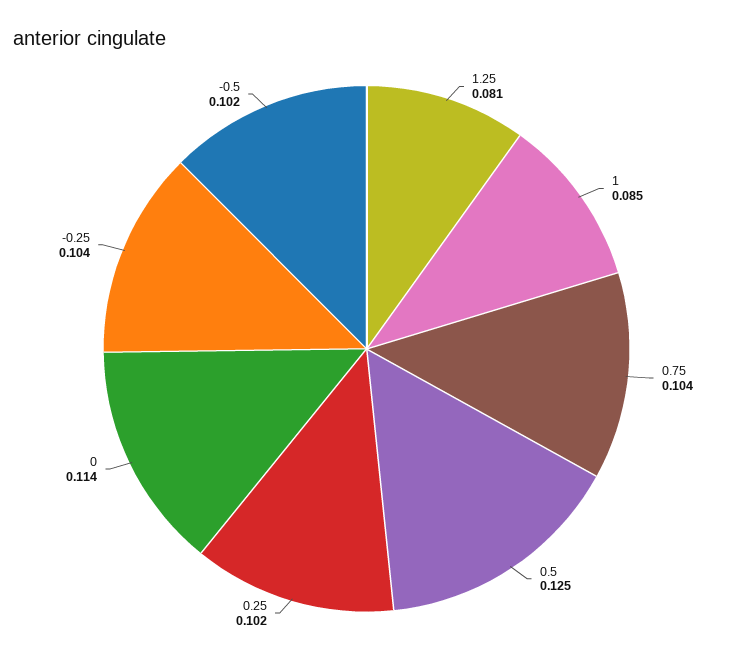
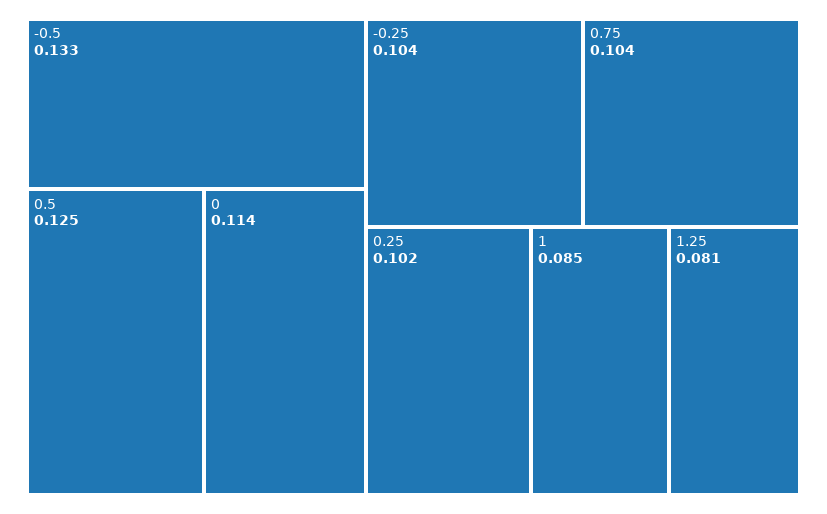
-0.5: 0.102 -> 0.133

